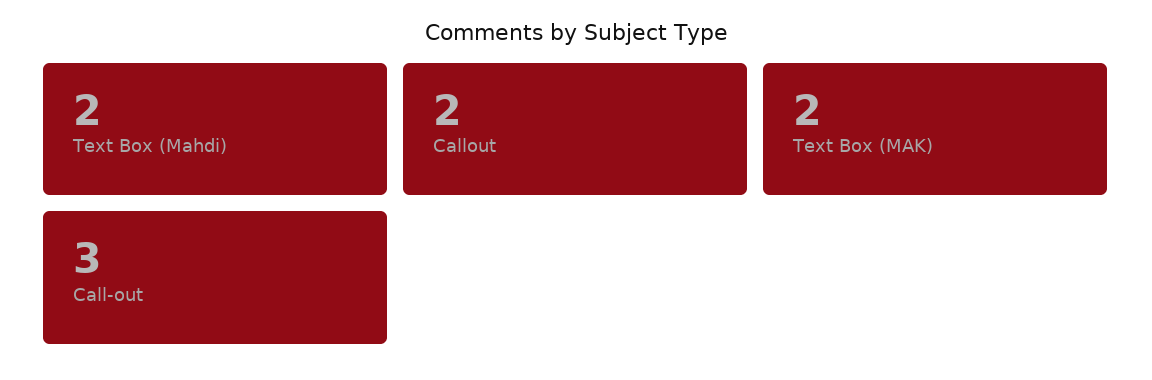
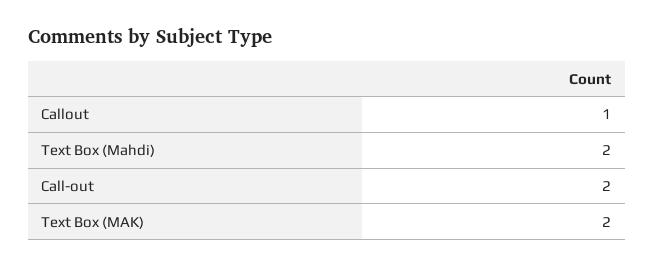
Callout: 2 -> 1
Call-out: 3 -> 2

